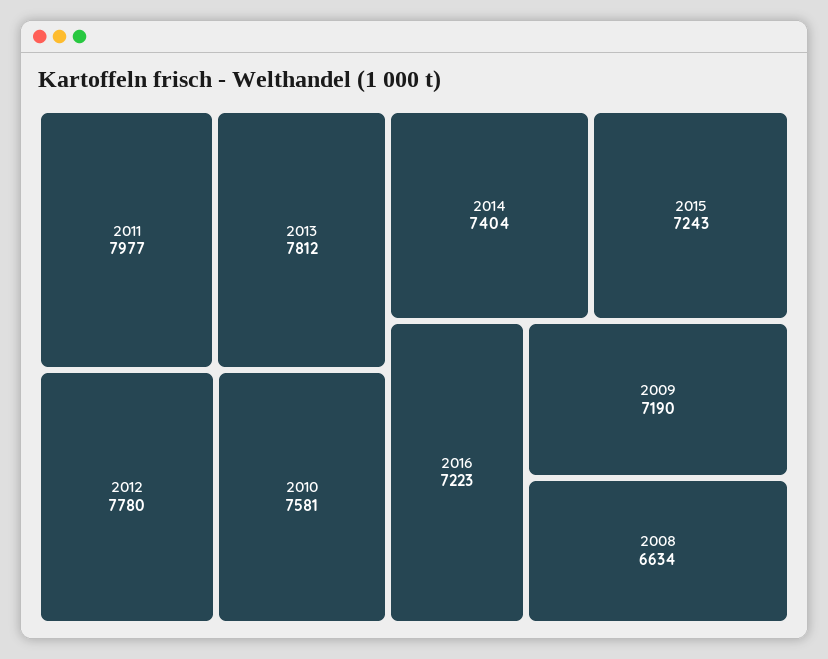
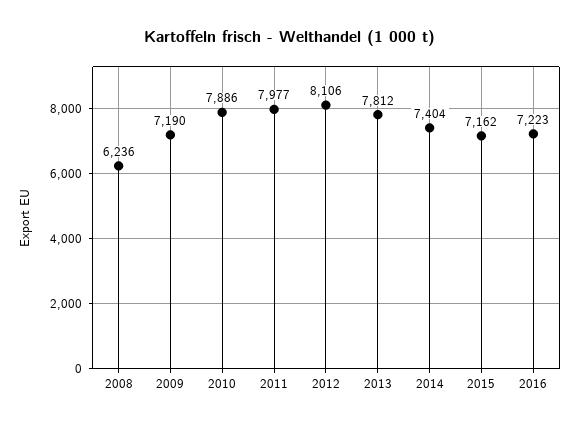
2012: 7780 -> 8106
2010: 7581 -> 7886
2015: 7243 -> 7162
2008: 6634 -> 6236

